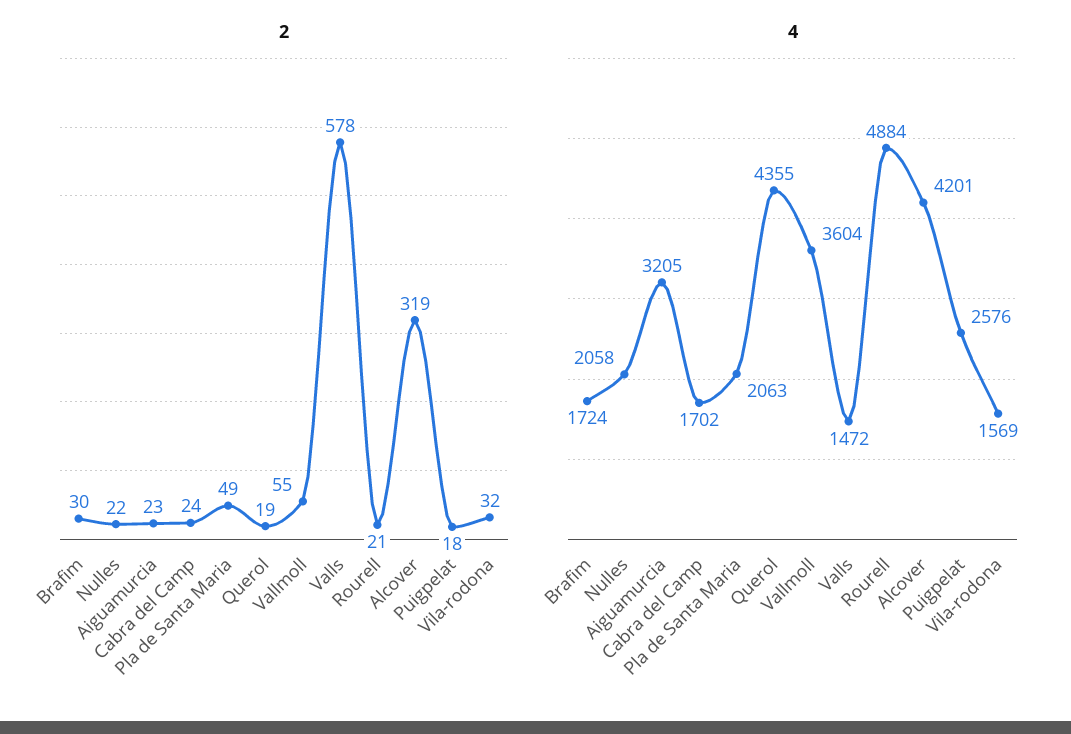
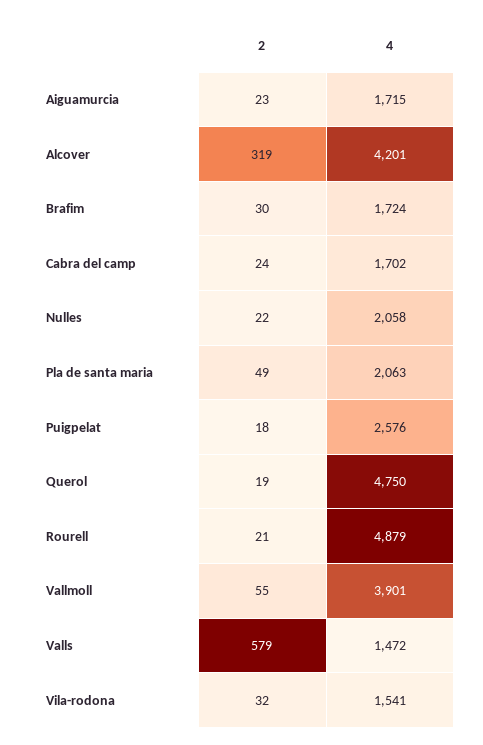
2, Valls: 578 -> 579
4, Aiguamurcia: 3205 -> 1715
4, Querol: 4355 -> 4750
4, Vallmoll: 3604 -> 3901
4, Rourell: 4884 -> 4879
4, Vila-rodona: 1569 -> 1541

